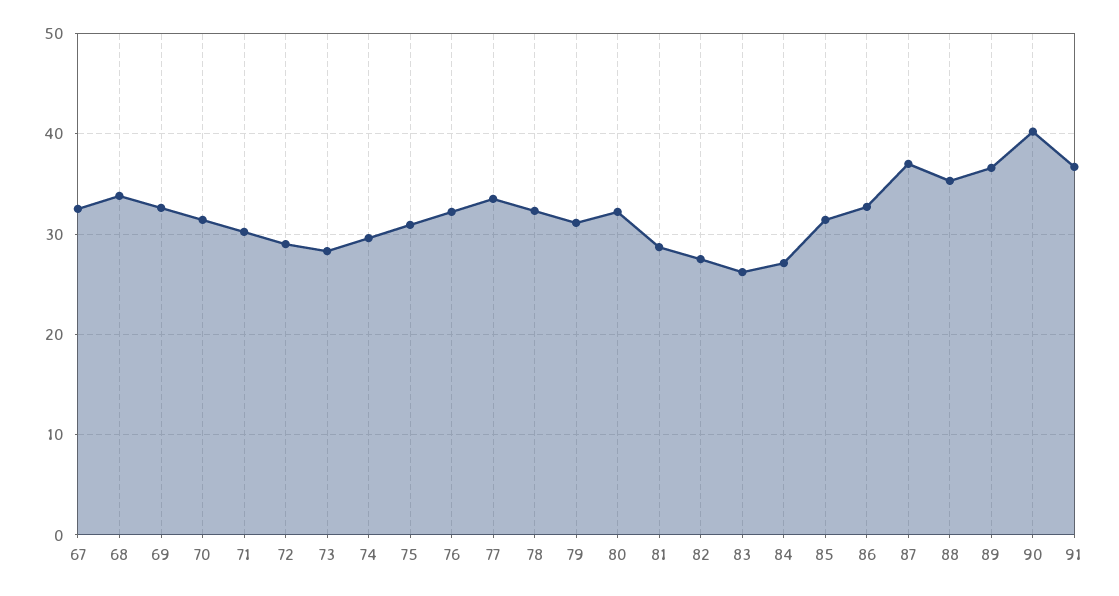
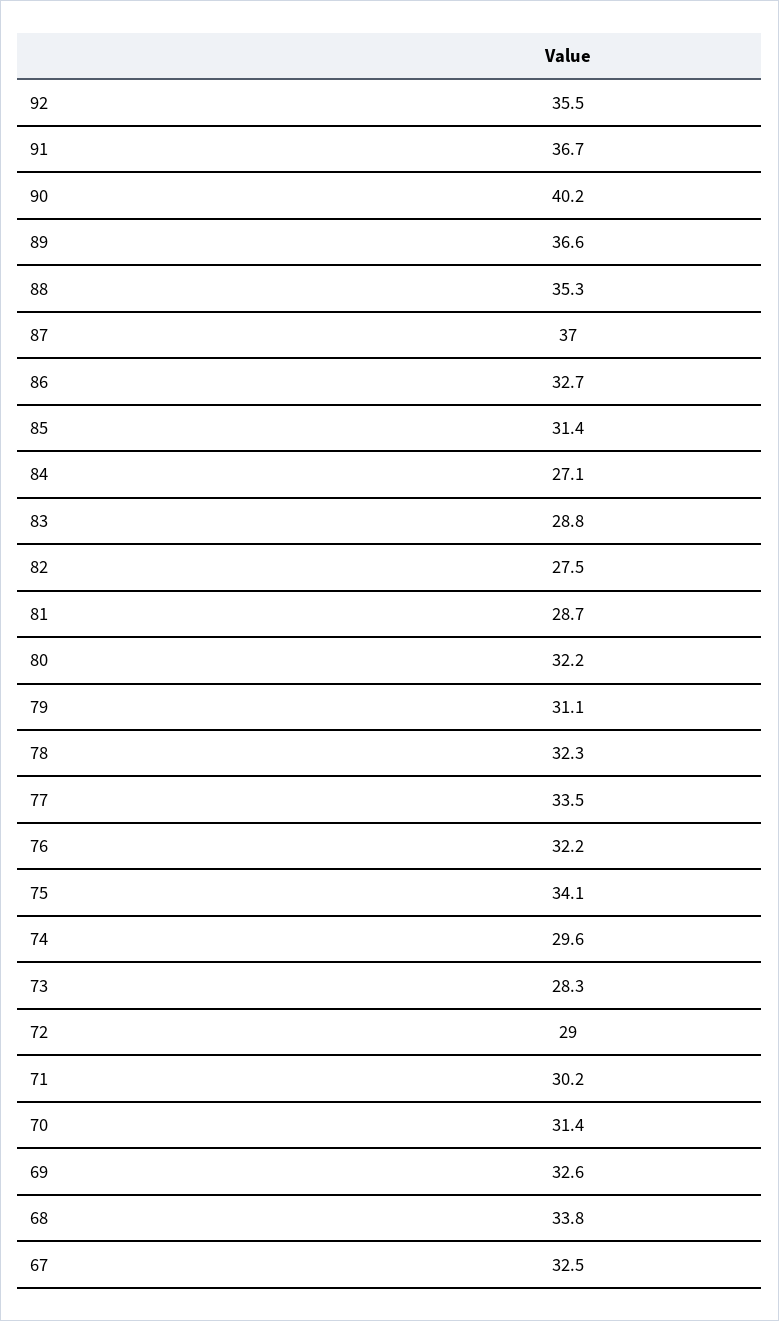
75: 31 -> 34.1
83: 26 -> 28.8
92: none -> 35.5

